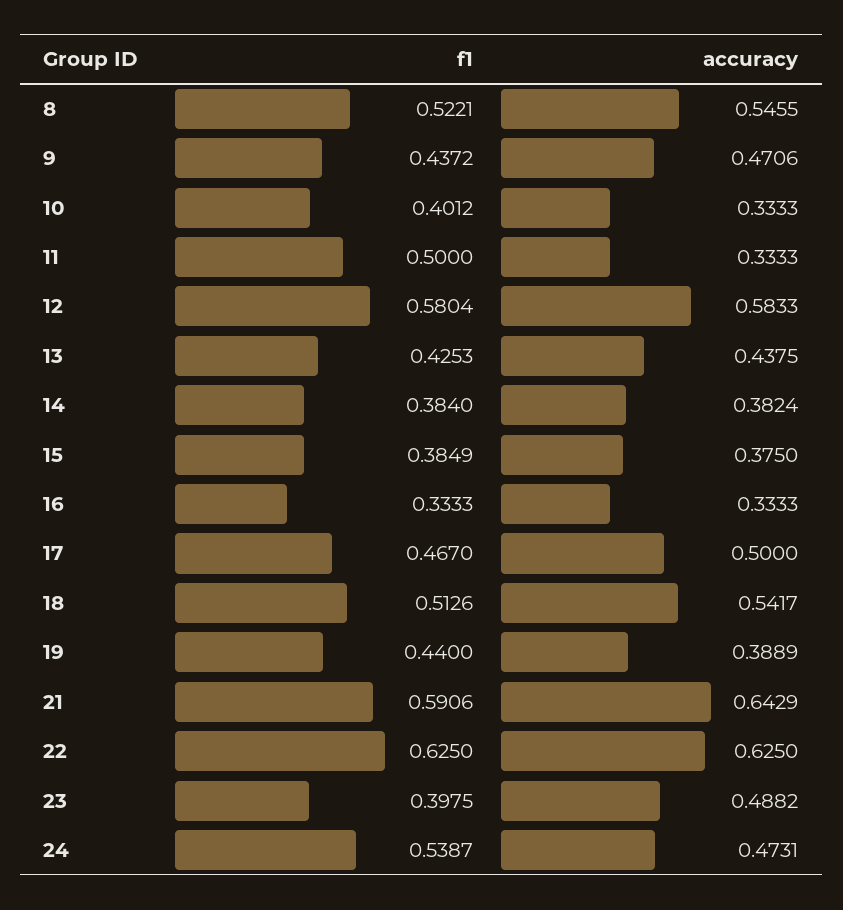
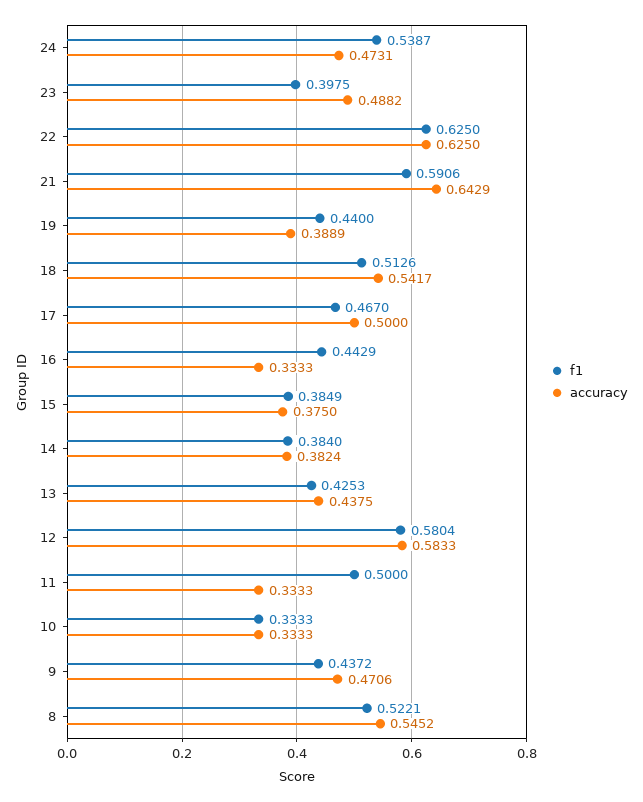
accuracy, 8: 0.5455 -> 0.5452
f1, 10: 0.4012 -> 0.3333
f1, 16: 0.3333 -> 0.4429

